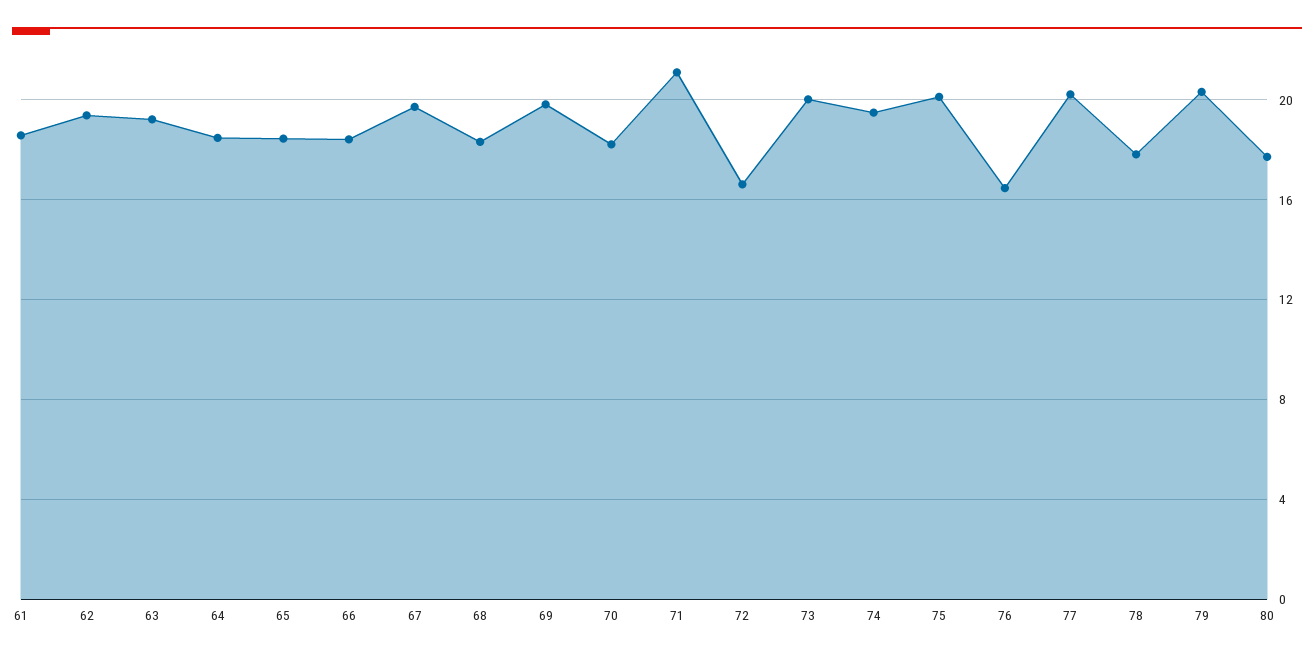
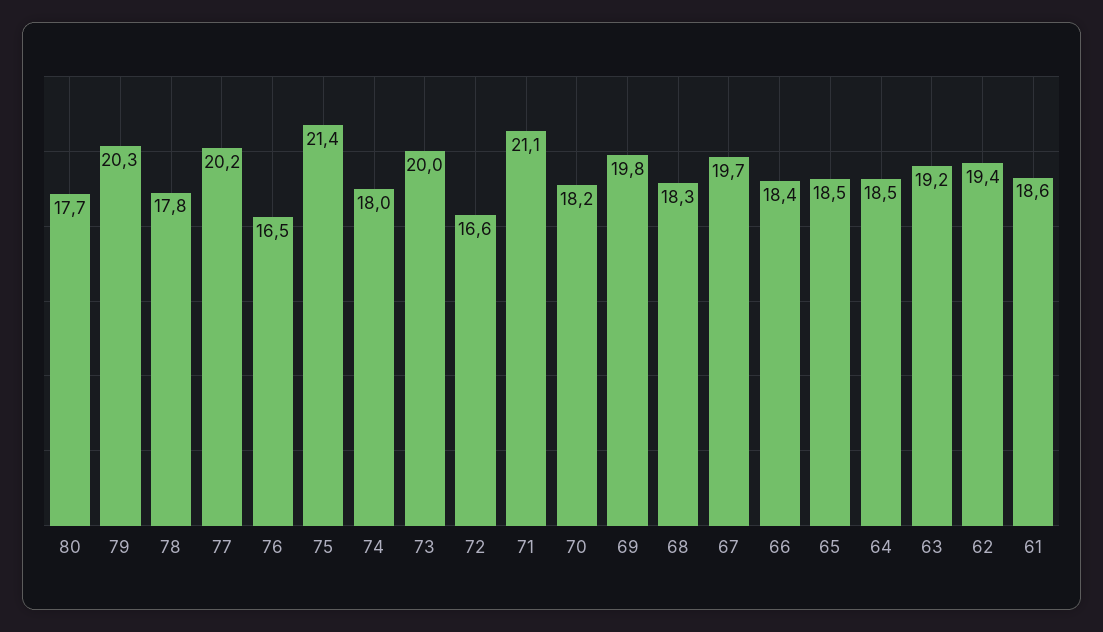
74: 19.5 -> 18
75: 20 -> 21.4

